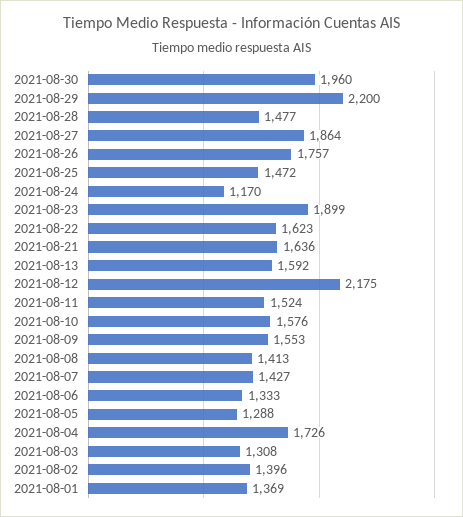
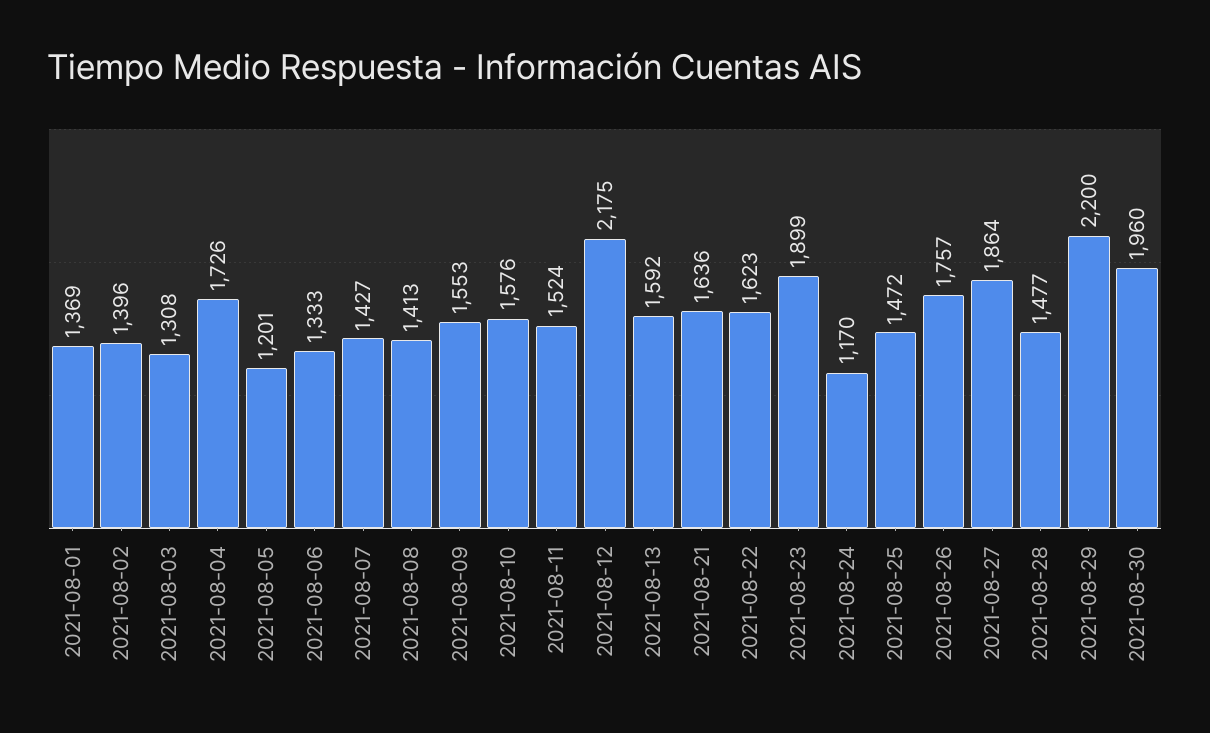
2021-08-05: 1288 -> 1201

